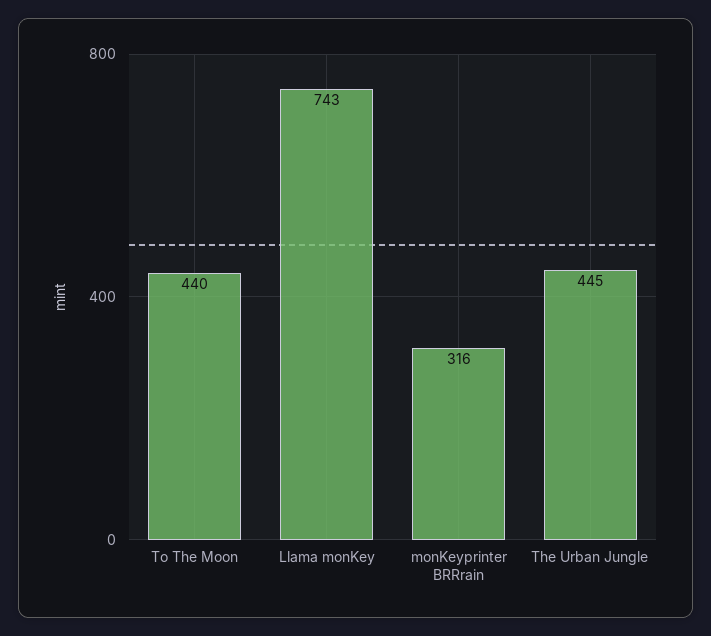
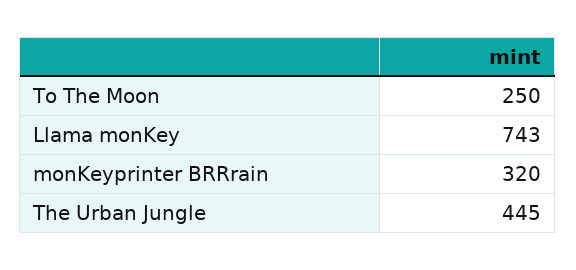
To The Moon: 440 -> 250
monKeyprinter BRRrain: 316 -> 320

